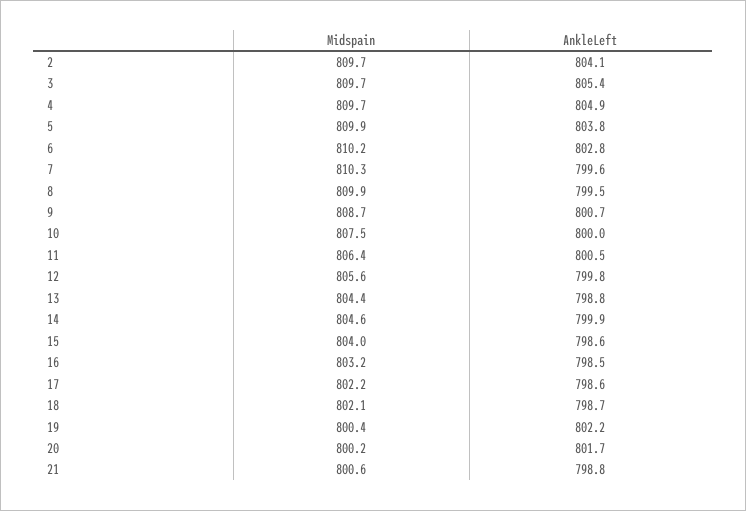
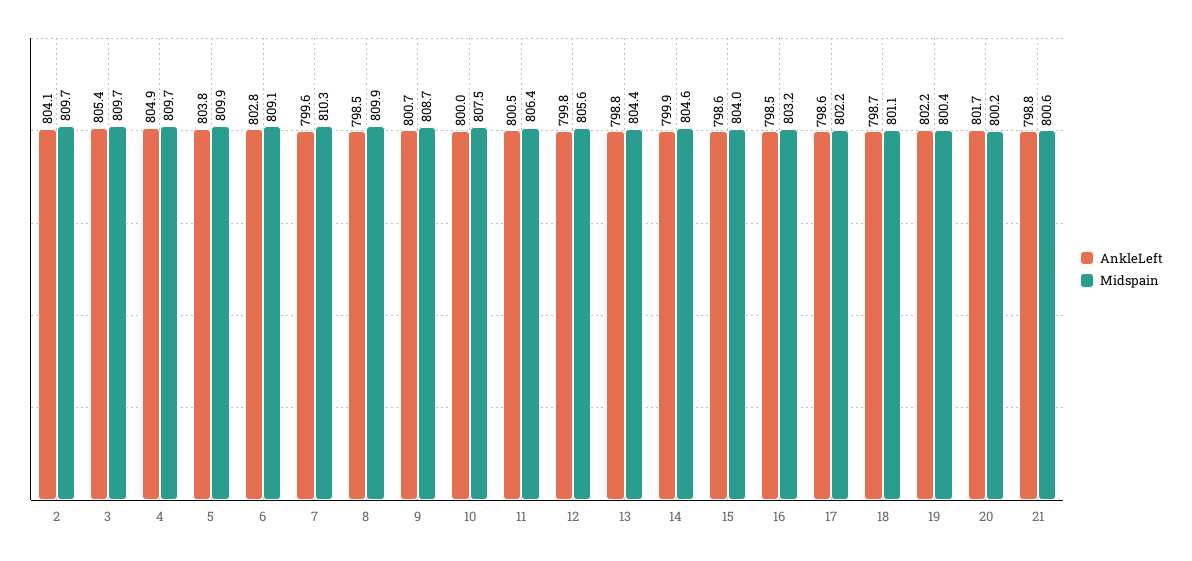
Midspain, 6: 810.2 -> 809.1
AnkleLeft, 8: 799.5 -> 798.5
Midspain, 18: 802.1 -> 801.1

